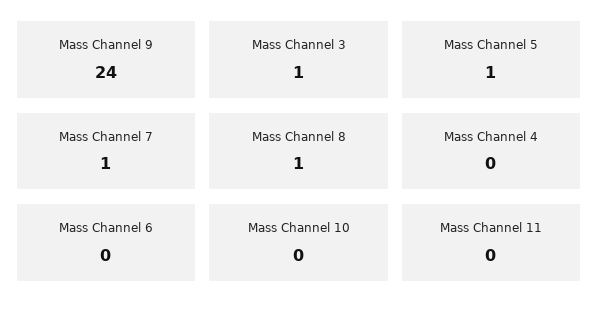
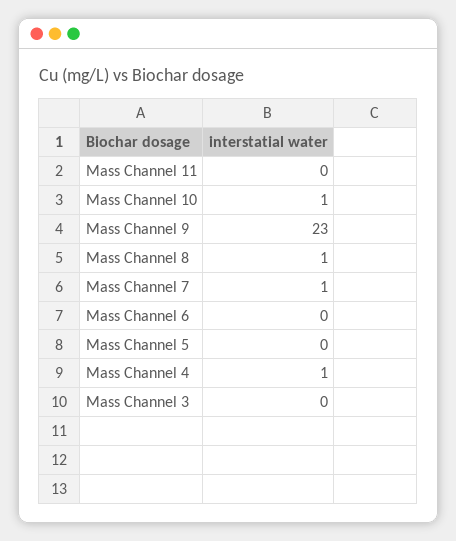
Mass Channel 9: 24 -> 23
Mass Channel 3: 1 -> 0
Mass Channel 5: 1 -> 0
Mass Channel 4: 0 -> 1
Mass Channel 10: 0 -> 1

